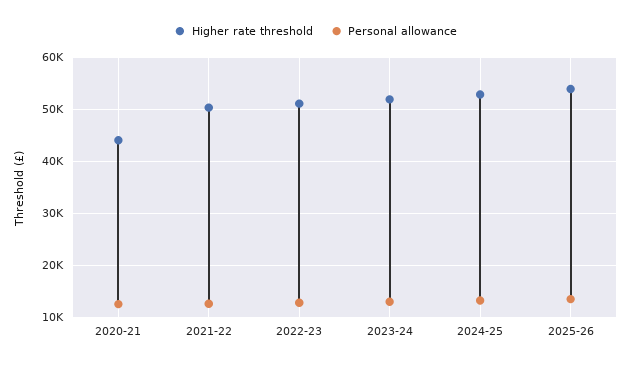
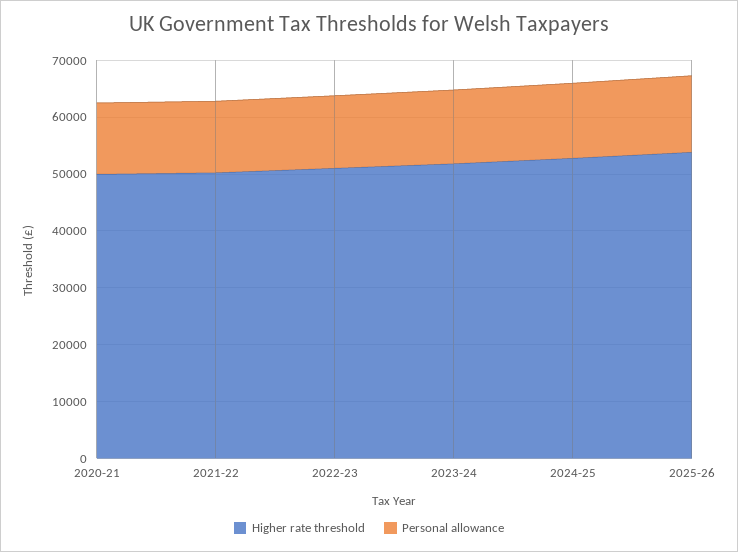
Higher rate threshold, 2020-21: 44000 -> 50000

